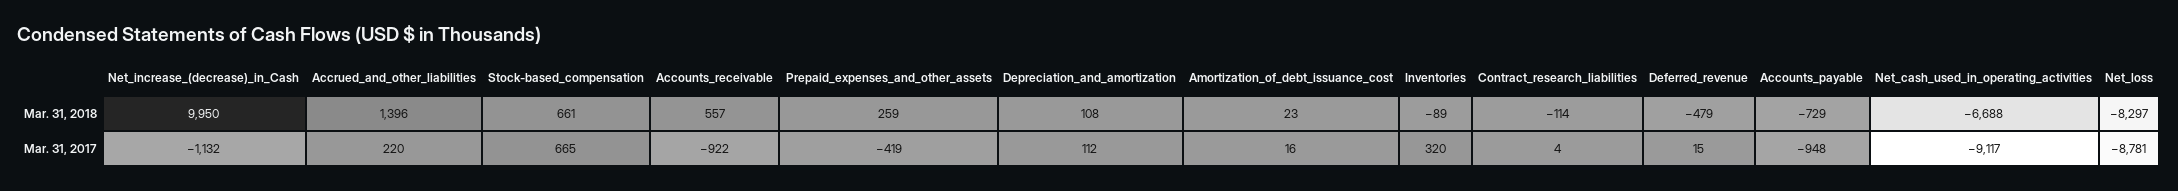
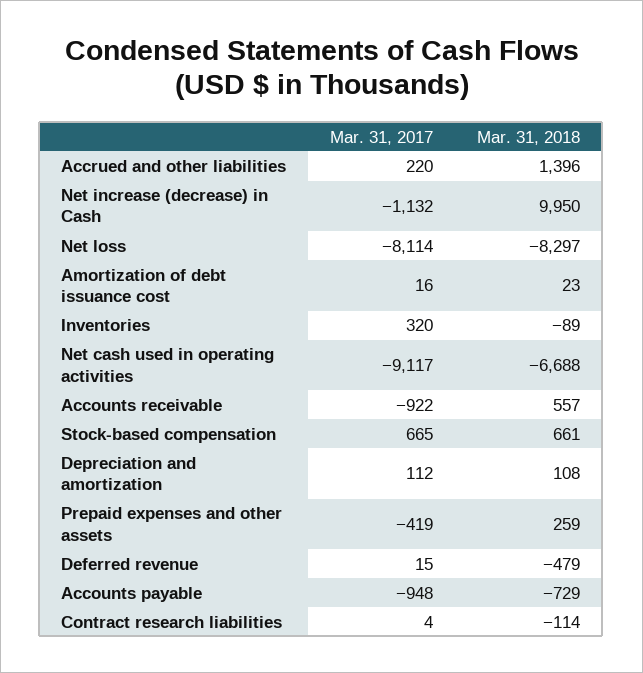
Net_loss, Mar. 31, 2017: -8781 -> -8114

